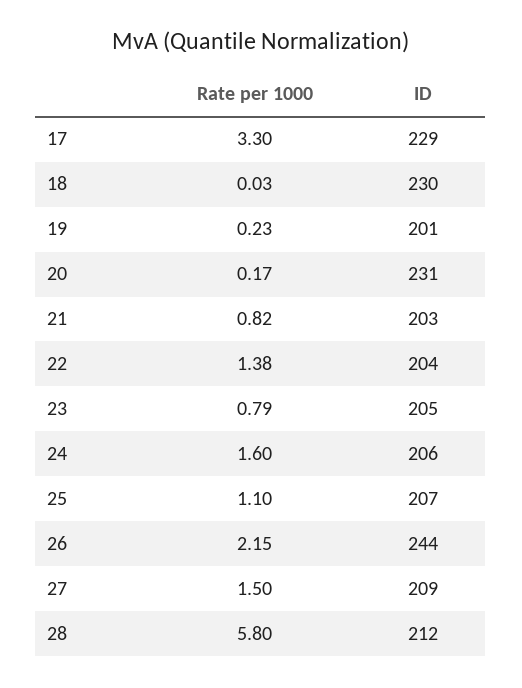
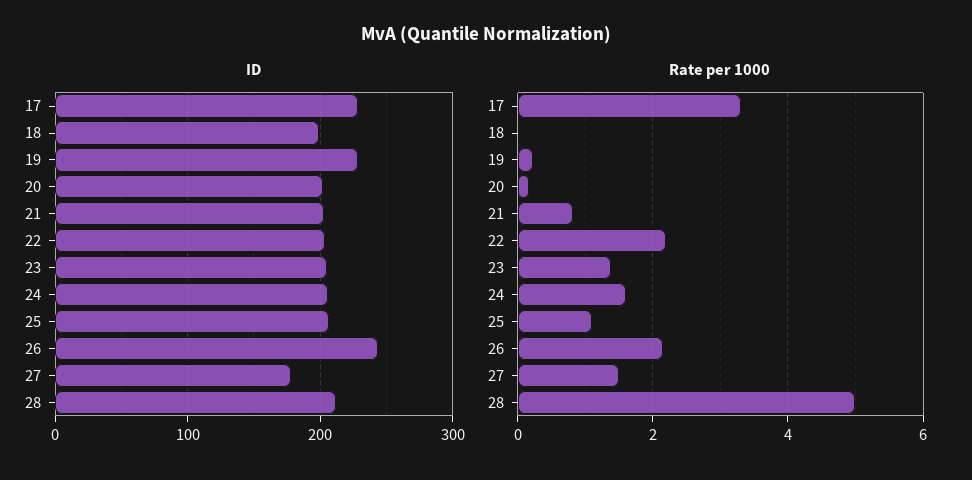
ID, 18: 230 -> 200
ID, 19: 201 -> 230
ID, 20: 231 -> 200
Rate per 1000, 22: 1.38 -> 2.2
Rate per 1000, 23: 0.79 -> 1.4
ID, 27: 209 -> 180
Rate per 1000, 28: 5.8 -> 5

